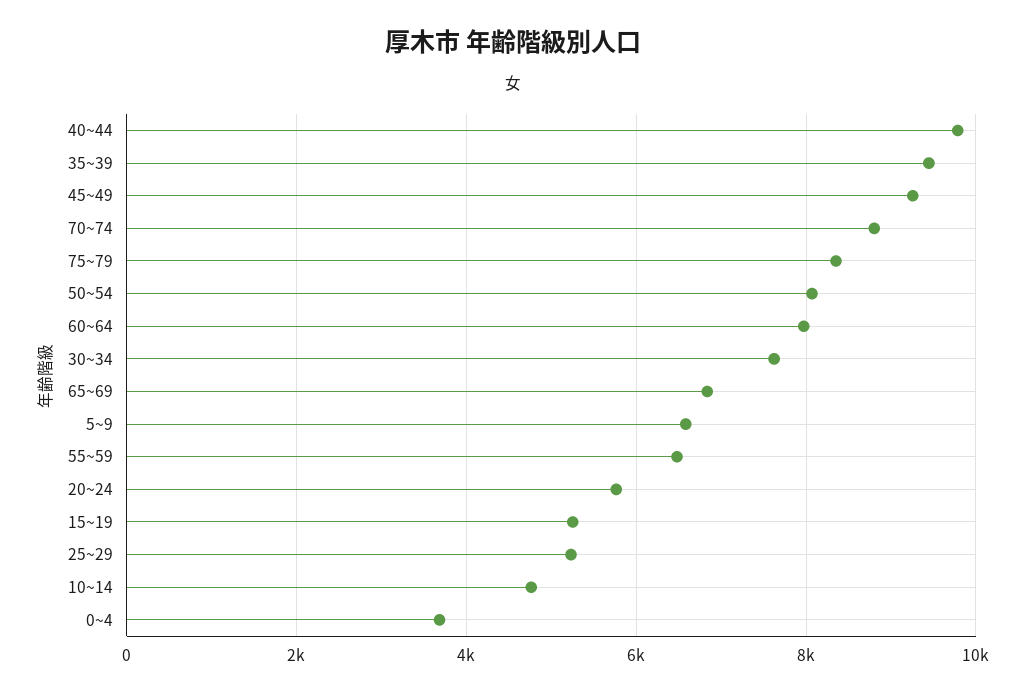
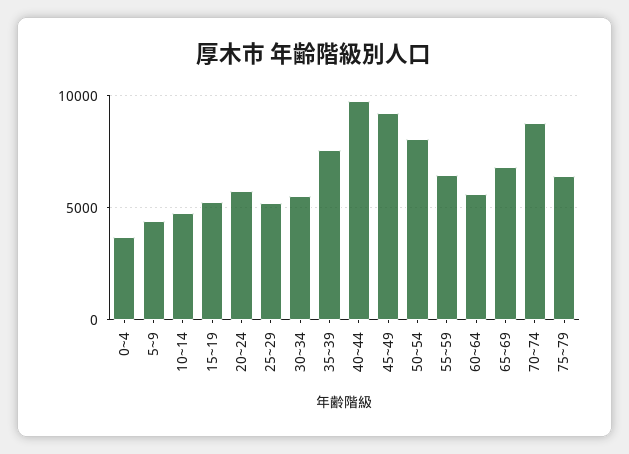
35~39: 9400 -> 7500
75~79: 8400 -> 6500
60~64: 8000 -> 5500
30~34: 7600 -> 5500
5~9: 6600 -> 4500

